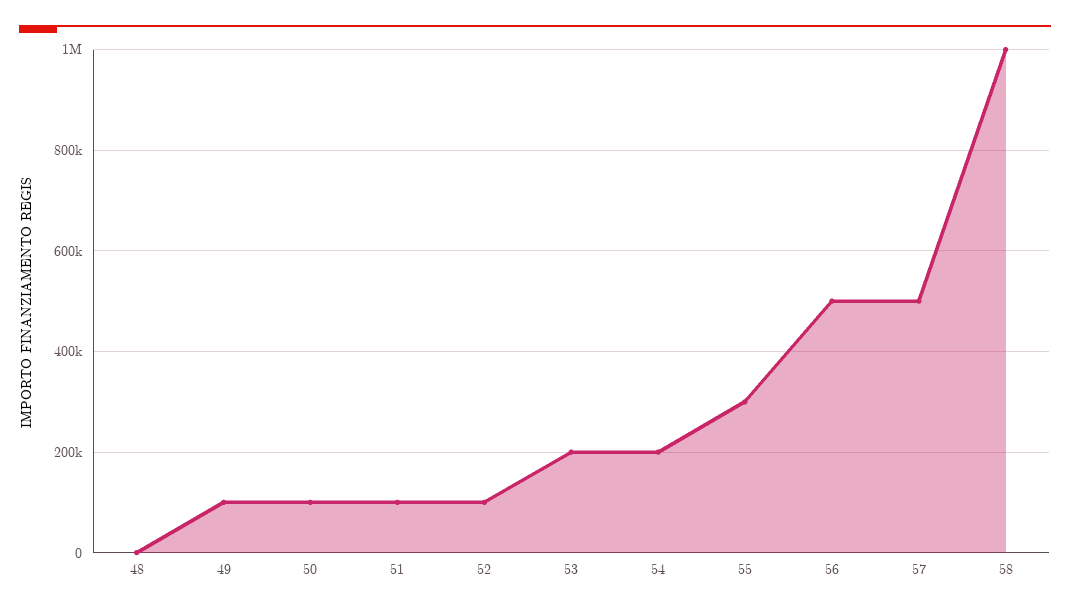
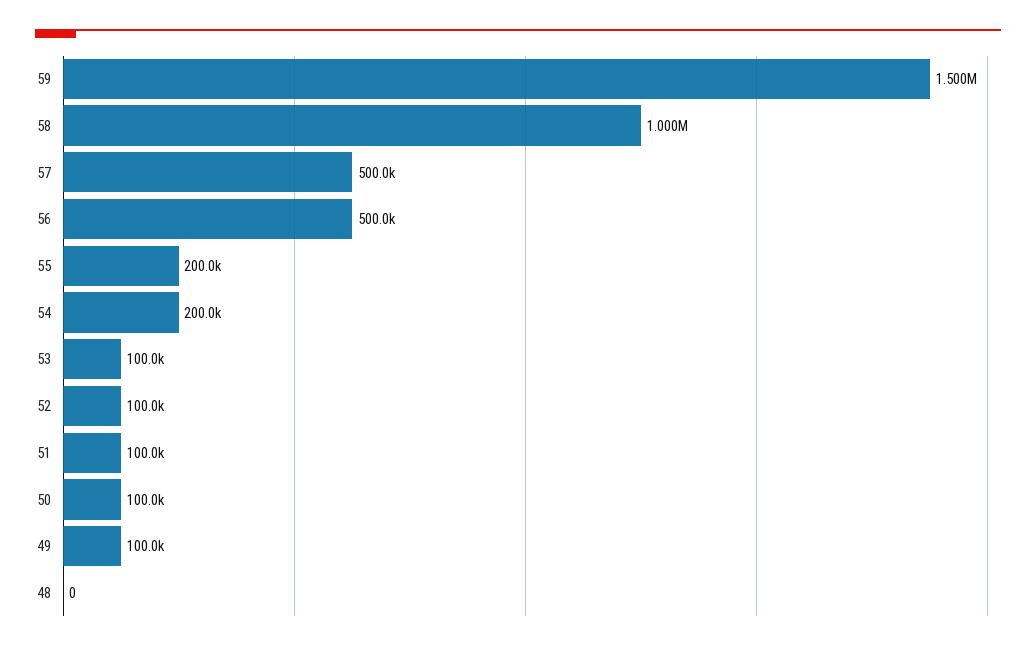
53: 200000 -> 100000
55: 300000 -> 200000
59: none -> 1500000

